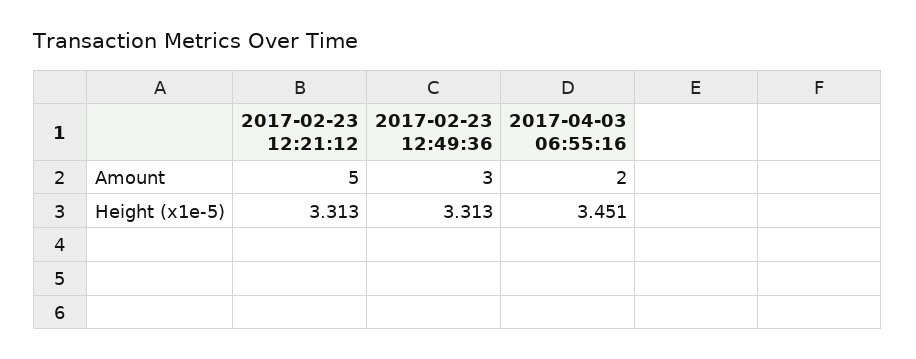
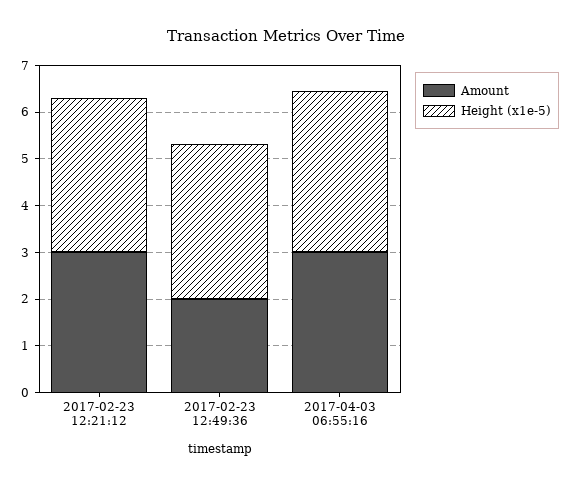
Amount, 2017-02-23 12:21:12: 5 -> 3
Amount, 2017-02-23 12:49:36: 3 -> 2
Amount, 2017-04-03 06:55:16: 2 -> 3

